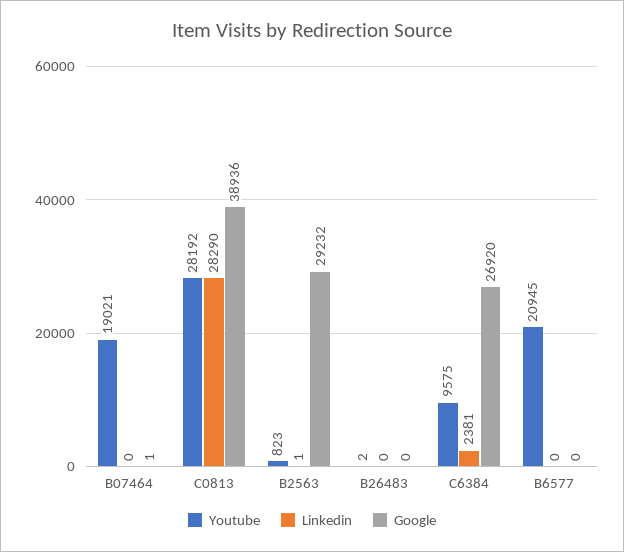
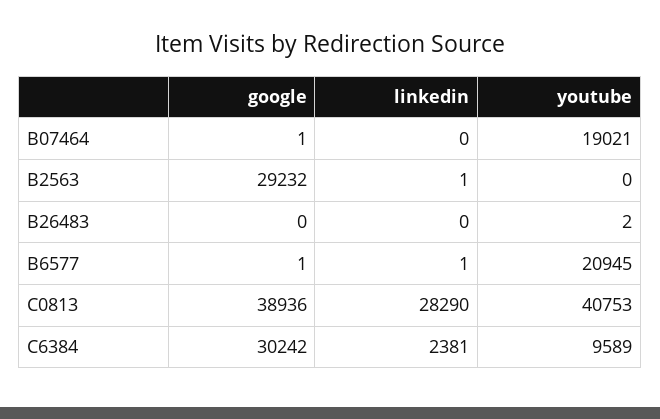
Youtube, C0813: 28192 -> 40753
Youtube, B2563: 823 -> 0
Youtube, C6384: 9575 -> 9589
Google, C6384: 26920 -> 30242
Linkedin, B6577: 0 -> 1
Google, B6577: 0 -> 1

